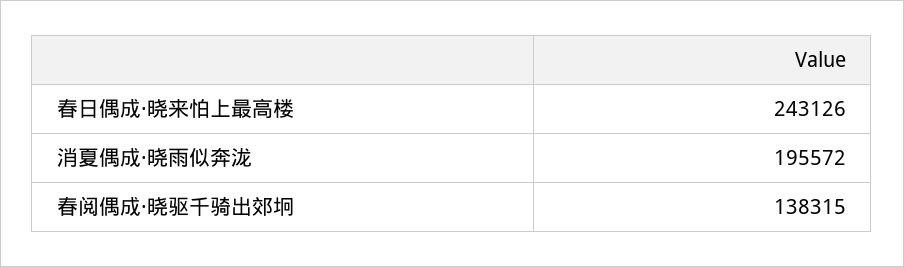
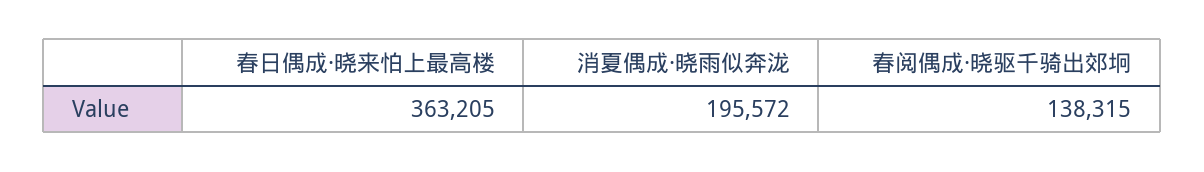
春日偶成·晓来怕上最高楼: 243126 -> 363205

